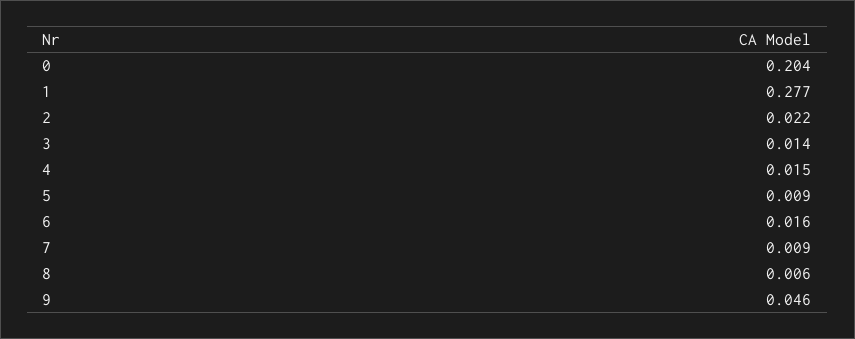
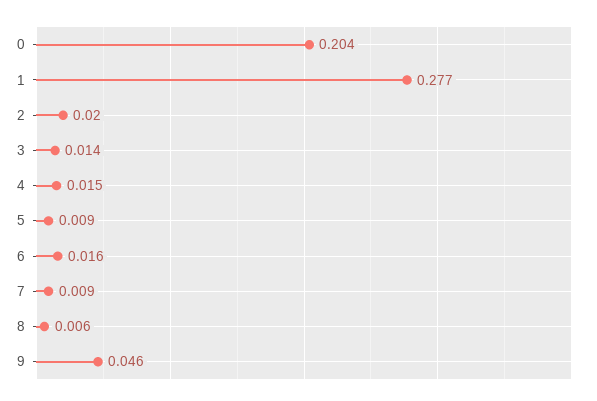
2: 0.022 -> 0.02

